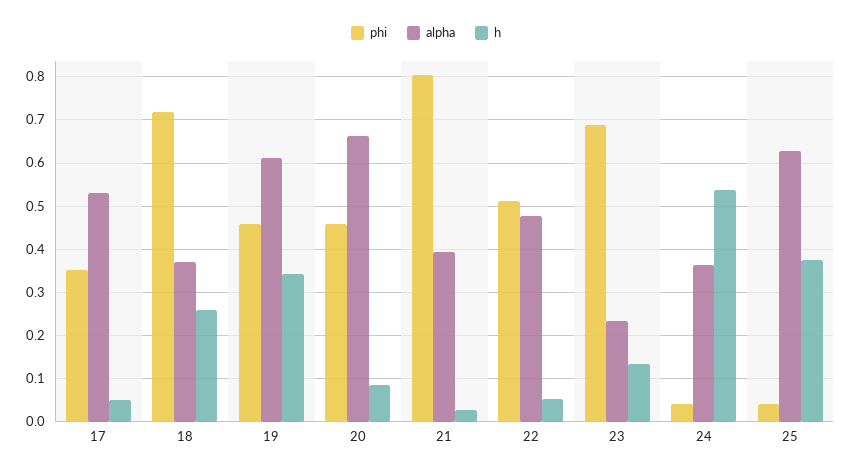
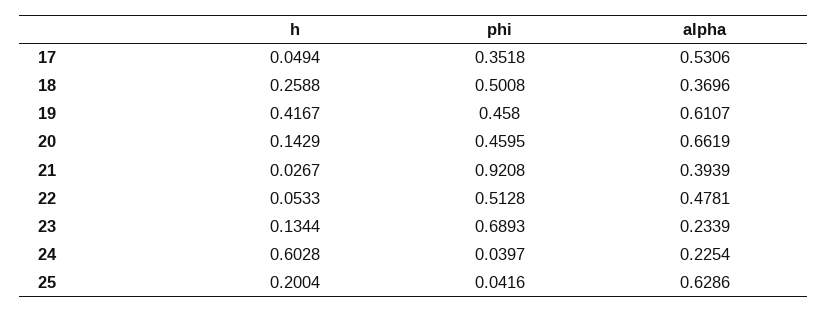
phi, 18: 0.72 -> 0.5008
h, 19: 0.34 -> 0.4167
h, 20: 0.08 -> 0.1429
phi, 21: 0.8 -> 0.9208
alpha, 24: 0.36 -> 0.2254
h, 24: 0.54 -> 0.6028
h, 25: 0.38 -> 0.2004

